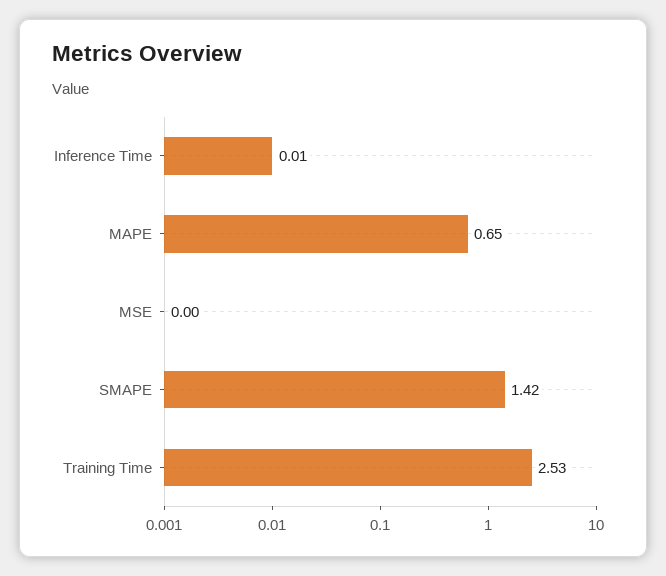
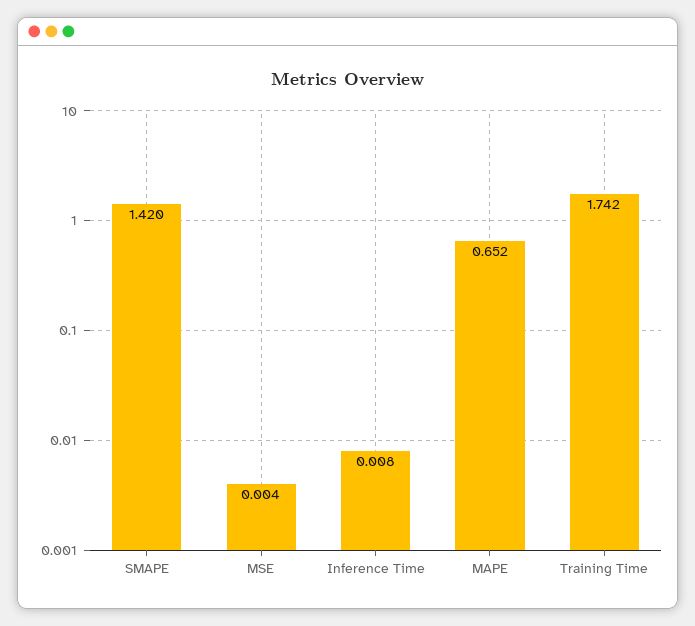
Training Time: 2.53 -> 1.742

